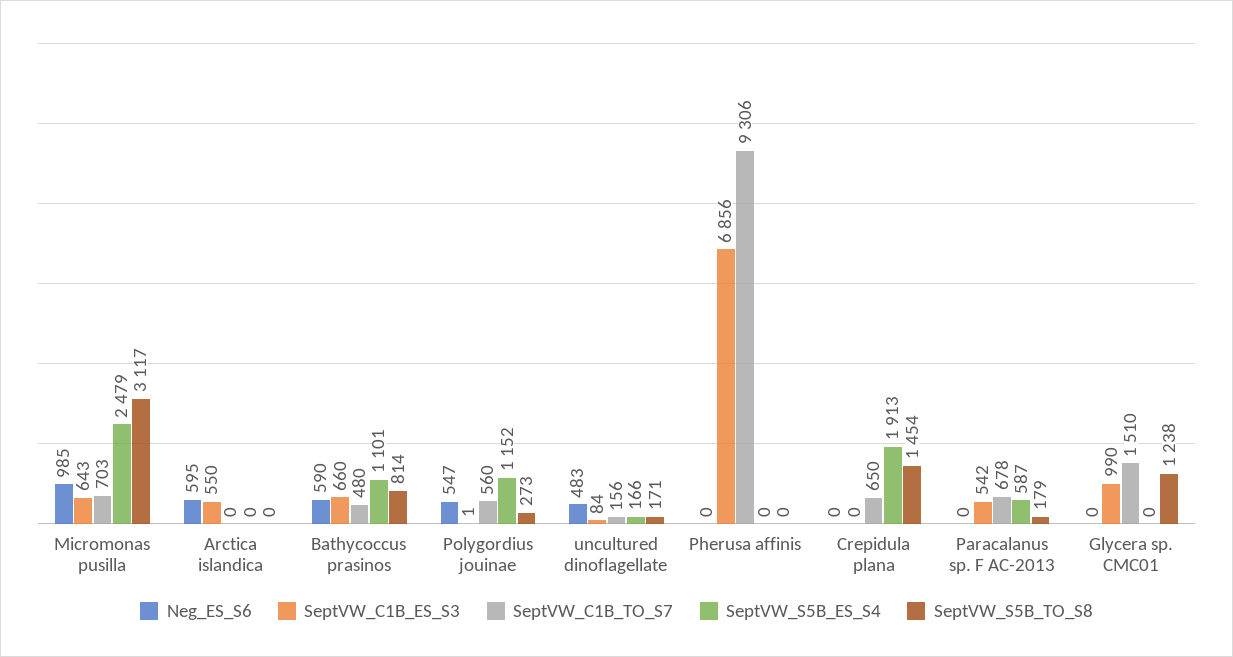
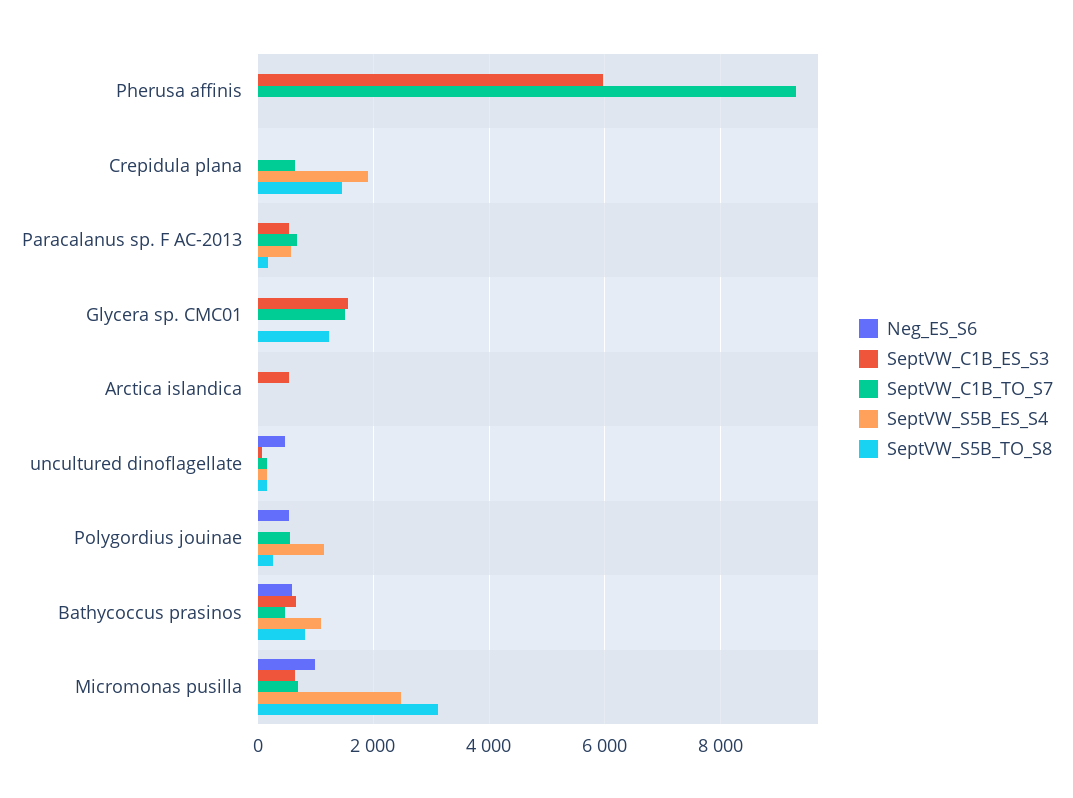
Neg_ES_S6, Arctica islandica: 595 -> 0
SeptVW_C1B_ES_S3, Pherusa affinis: 6856 -> 6000
SeptVW_C1B_ES_S3, Glycera sp. CMC01: 990 -> 1600

